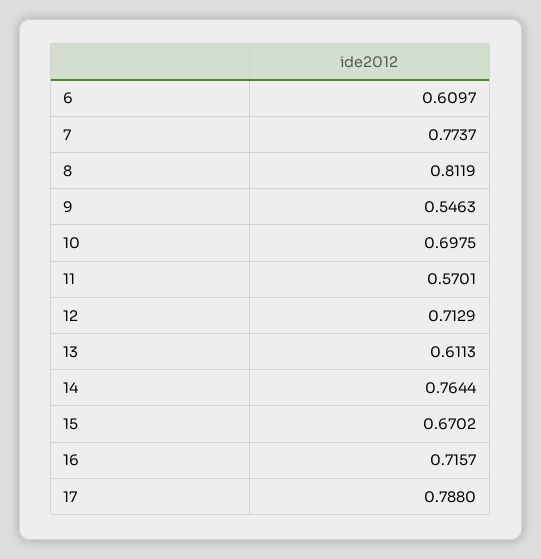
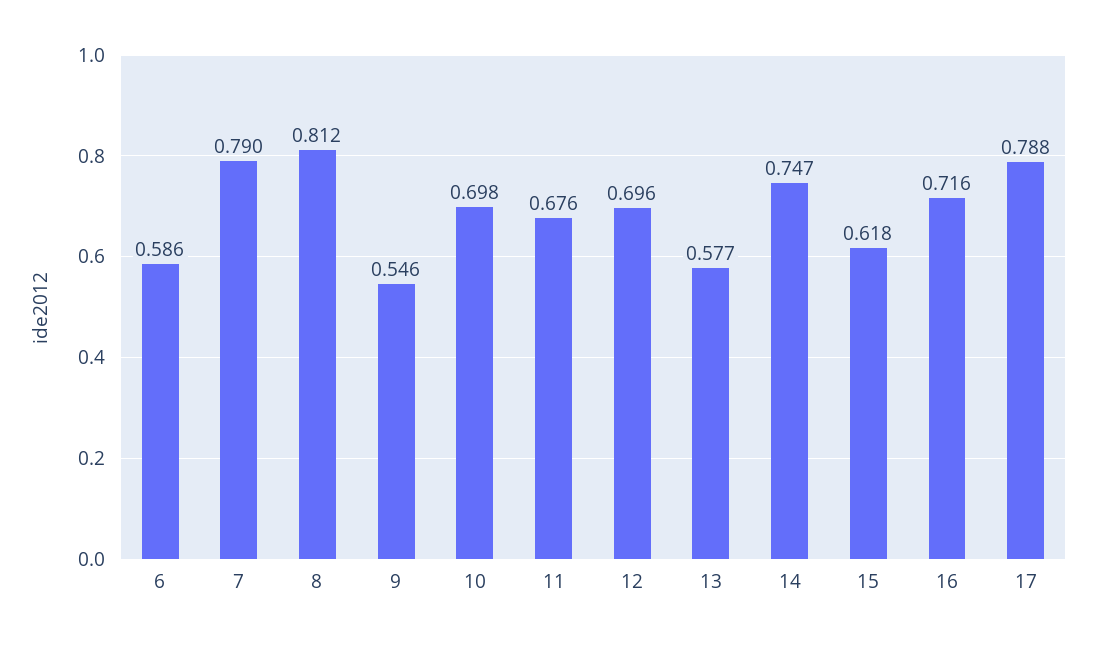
6: 0.6097 -> 0.586
7: 0.7737 -> 0.79
11: 0.5701 -> 0.676
12: 0.7129 -> 0.696
13: 0.6113 -> 0.577
14: 0.7644 -> 0.747
15: 0.6702 -> 0.618

